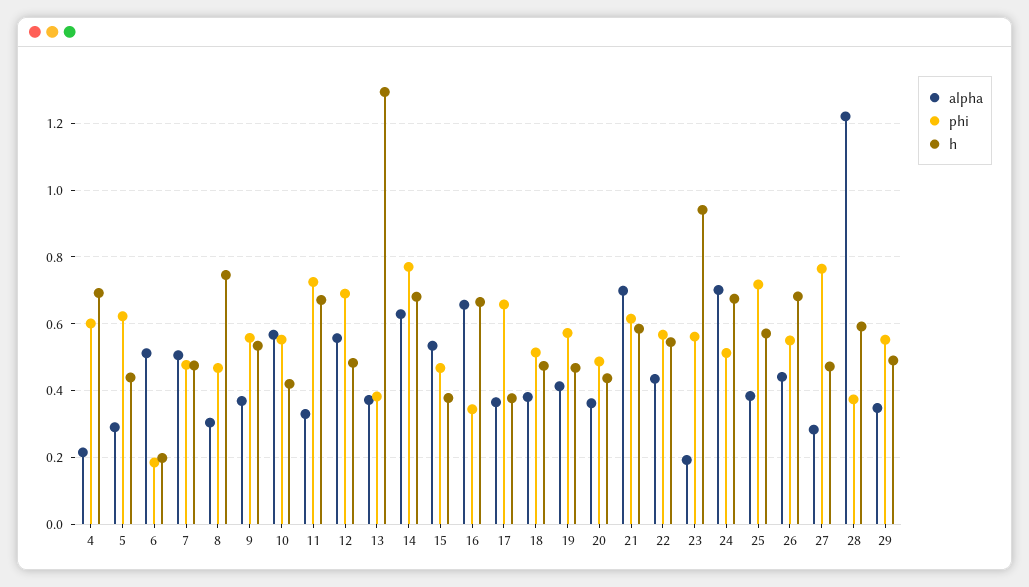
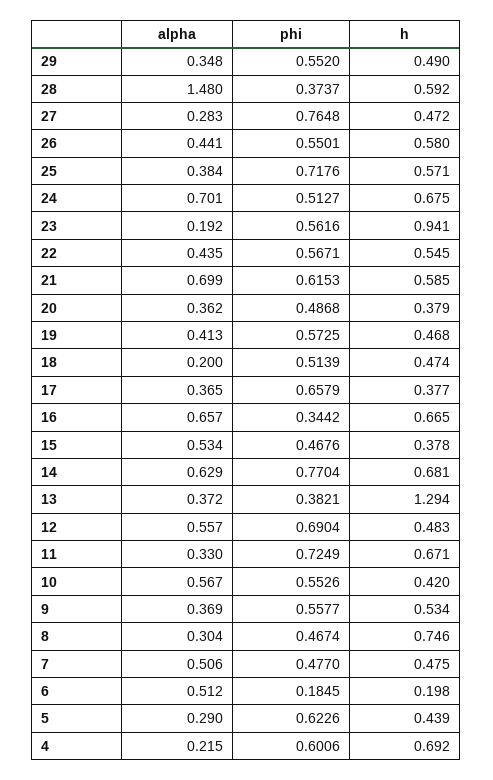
alpha, 18: 0.38 -> 0.2
h, 20: 0.44 -> 0.379
h, 26: 0.68 -> 0.58
alpha, 28: 1.22 -> 1.48

